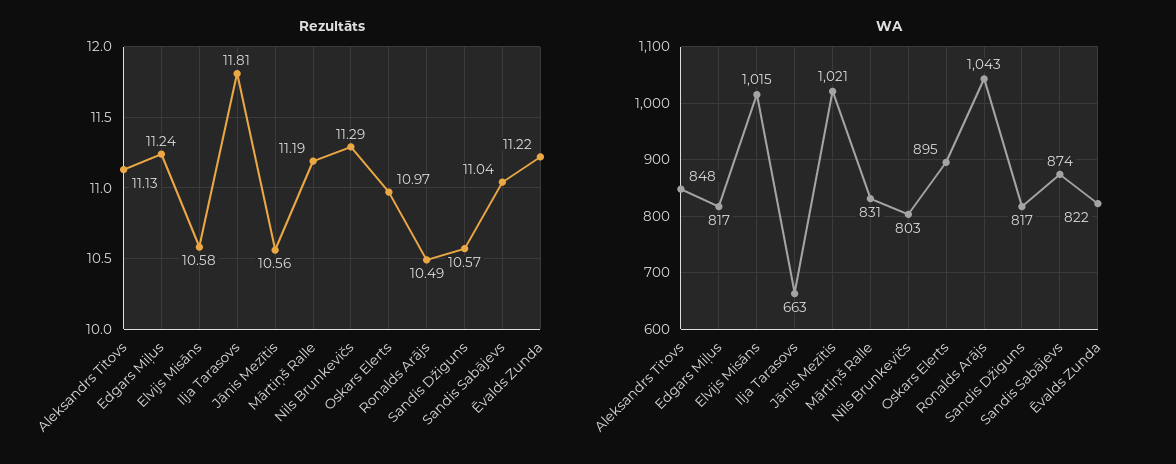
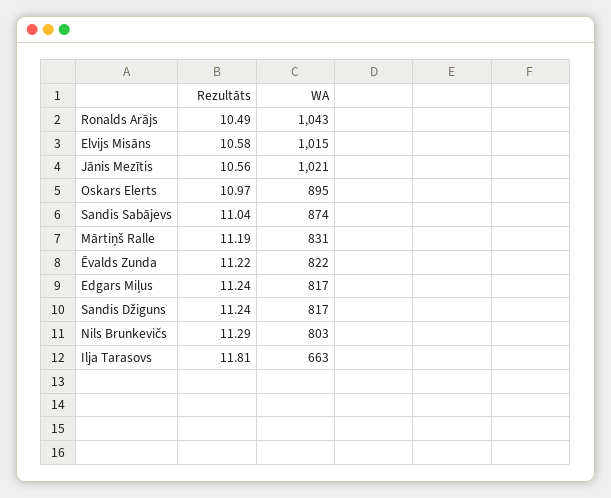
Rezultāts, Aleksandrs Titovs: 11.13 -> none
Rezultāts, Sandis Džiguns: 10.57 -> 11.24
WA, Aleksandrs Titovs: 848 -> none

